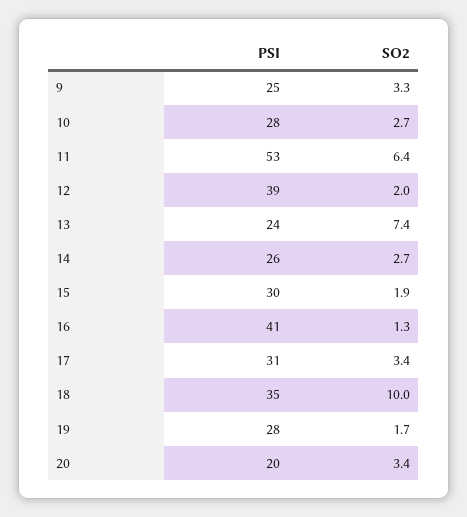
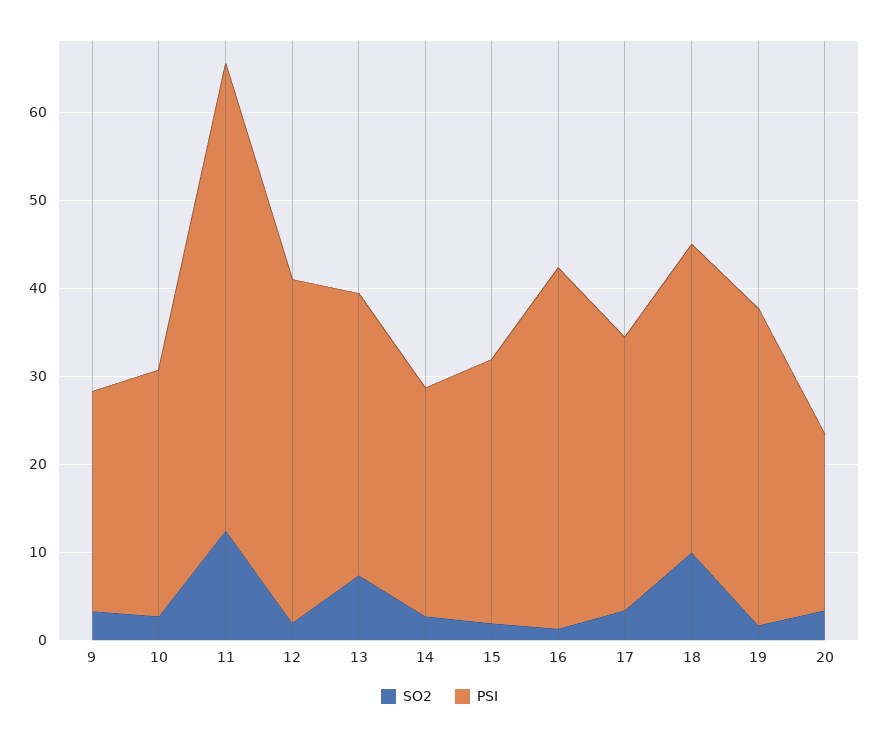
SO2, 11: 6.4 -> 12
PSI, 13: 24 -> 32
PSI, 19: 28 -> 36

